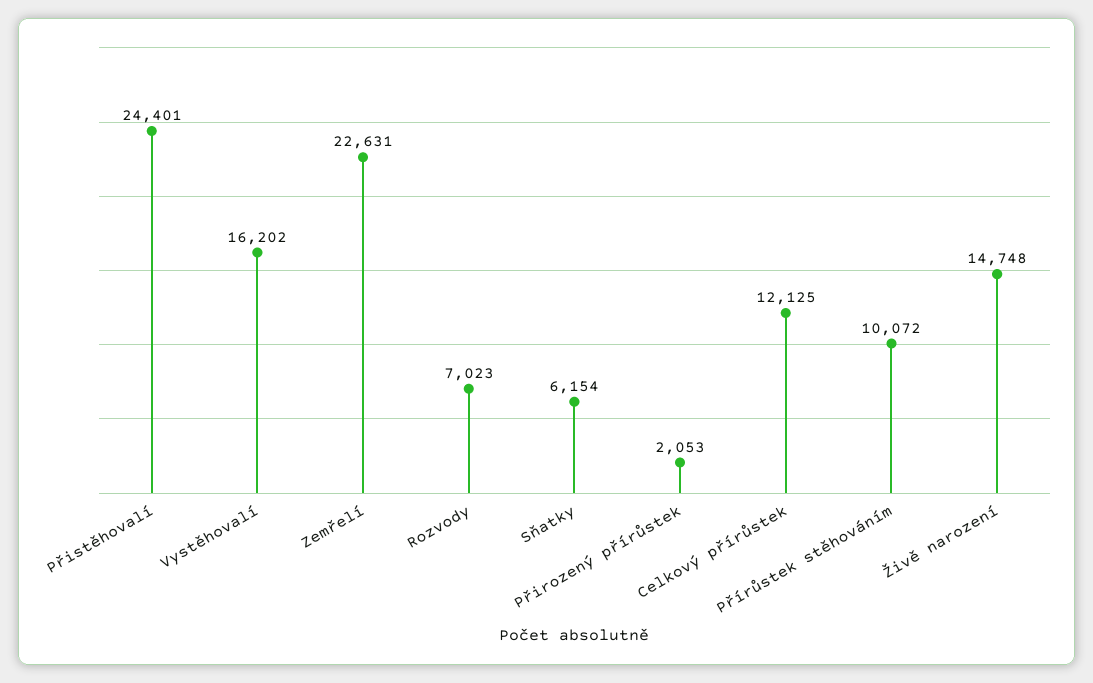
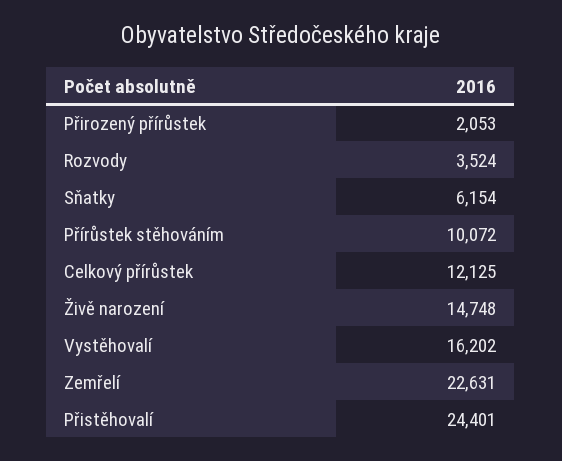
Rozvody: 7023 -> 3524

